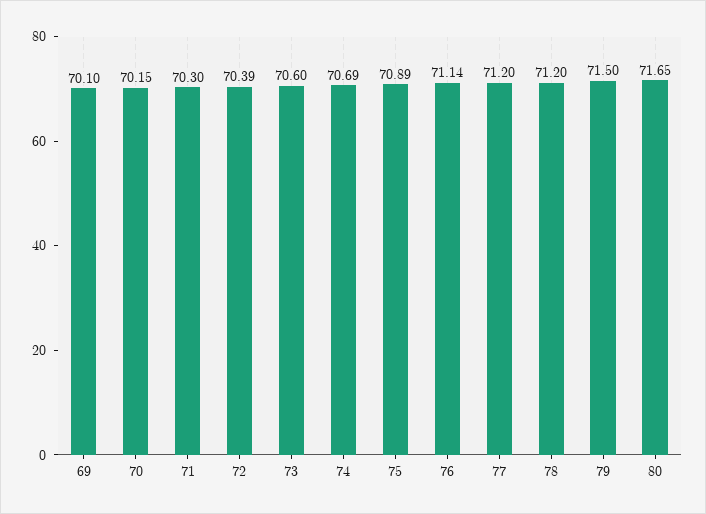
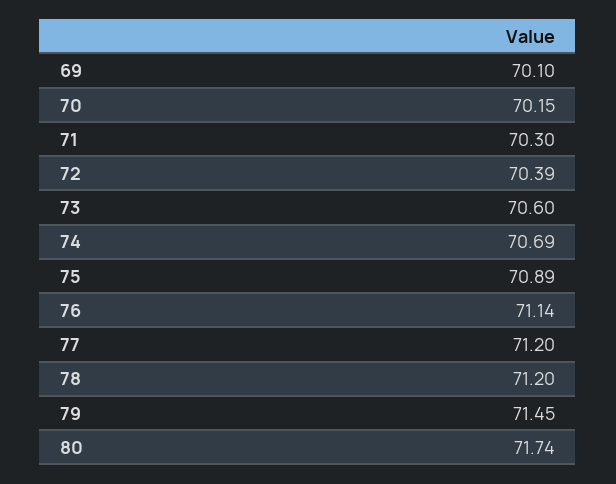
79: 71.5 -> 71.45
80: 71.65 -> 71.74

